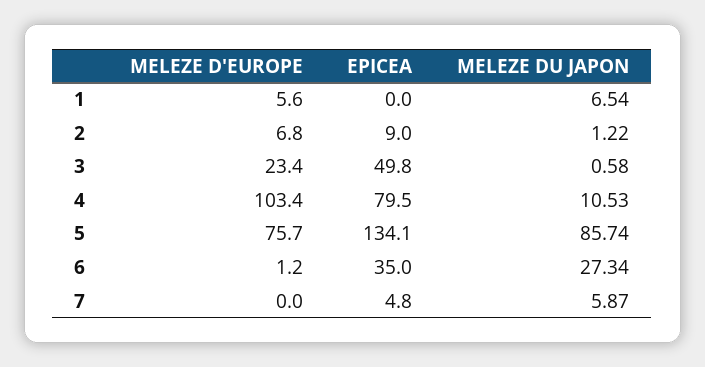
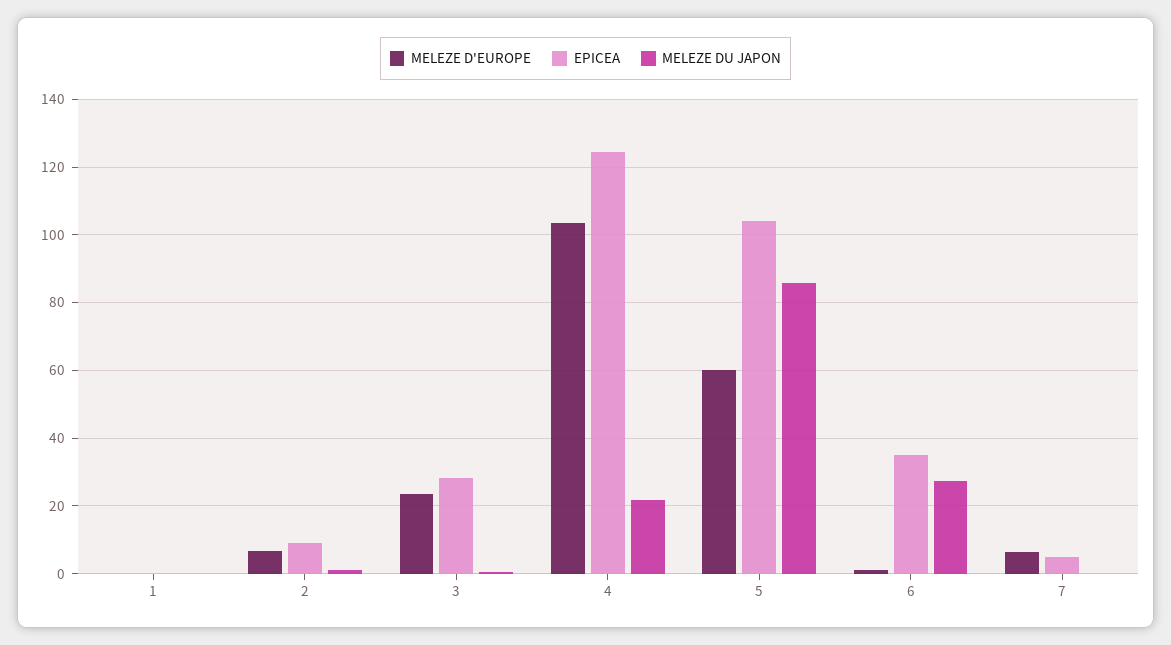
MELEZE D'EUROPE, 1: 5.6 -> 0
MELEZE DU JAPON, 1: 6.54 -> 0
EPICEA, 3: 49.8 -> 28
EPICEA, 4: 79.5 -> 124
MELEZE DU JAPON, 4: 10.53 -> 22
MELEZE D'EUROPE, 5: 75.7 -> 60
EPICEA, 5: 134.1 -> 104
MELEZE D'EUROPE, 7: 0 -> 6
MELEZE DU JAPON, 7: 5.87 -> 0

